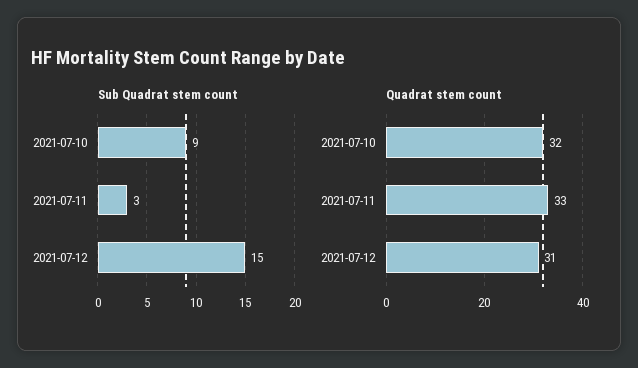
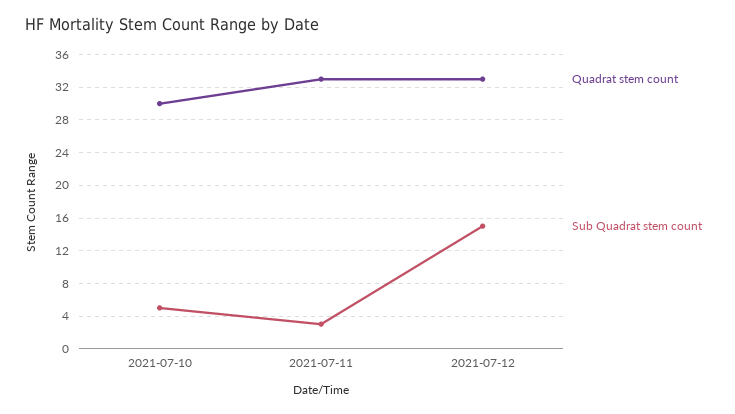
Sub Quadrat stem count, 2021-07-10: 9 -> 5
Quadrat stem count, 2021-07-10: 32 -> 30
Quadrat stem count, 2021-07-12: 31 -> 33

